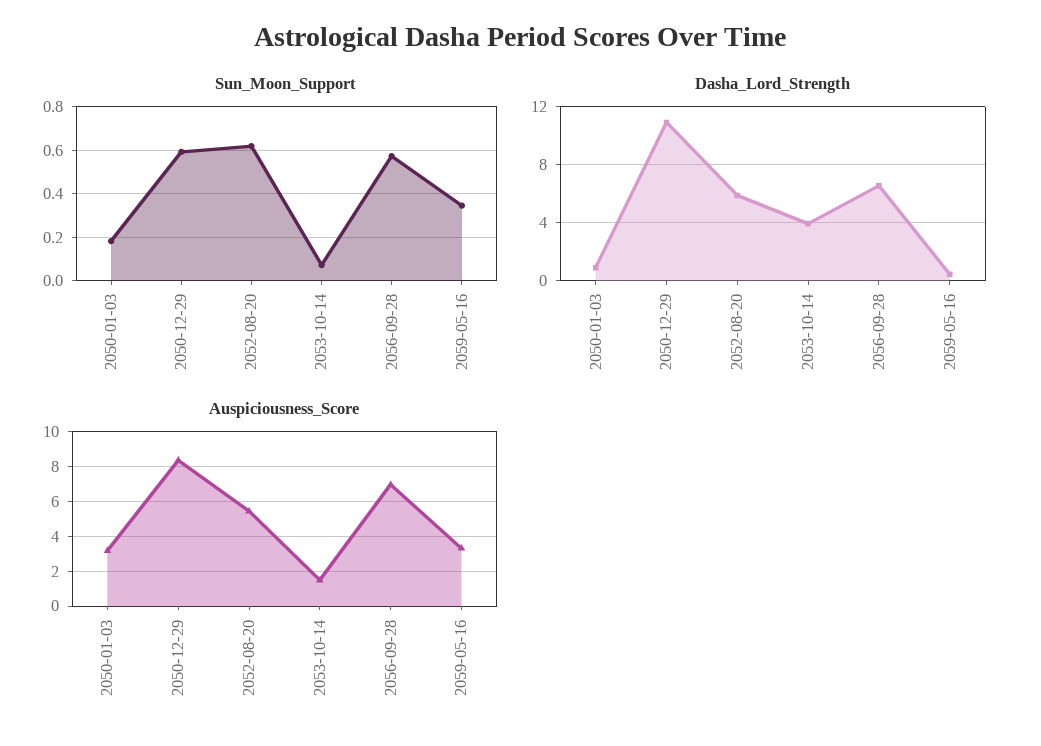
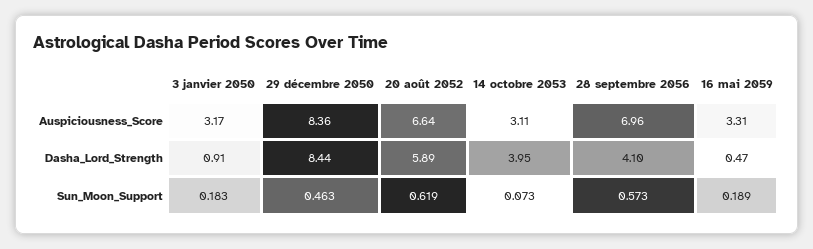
Sun_Moon_Support, 2050-12-29: 0.6 -> 0.463
Sun_Moon_Support, 2059-05-16: 0.35 -> 0.189
Dasha_Lord_Strength, 2050-12-29: 11 -> 8.44
Dasha_Lord_Strength, 2056-09-28: 6.5 -> 4.1
Auspiciousness_Score, 2052-08-20: 5.5 -> 6.64
Auspiciousness_Score, 2053-10-14: 1.5 -> 3.11

